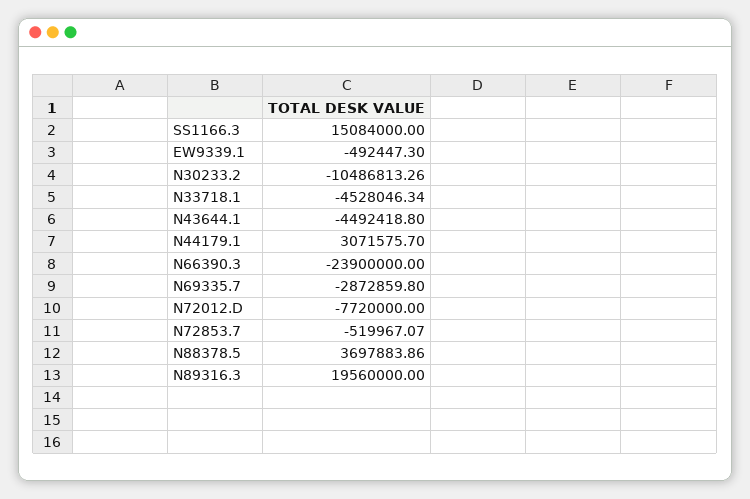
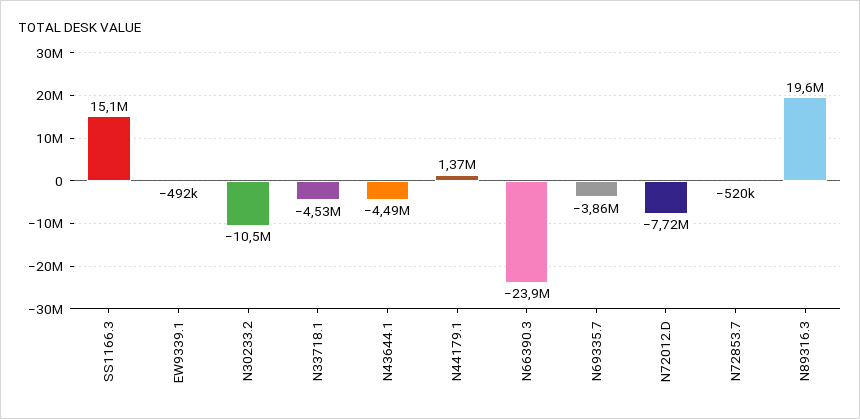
N44179.1: 3071575.7 -> 1370000
N69335.7: -2872859.8 -> -3860000
N88378.5: 3697883.86 -> none

